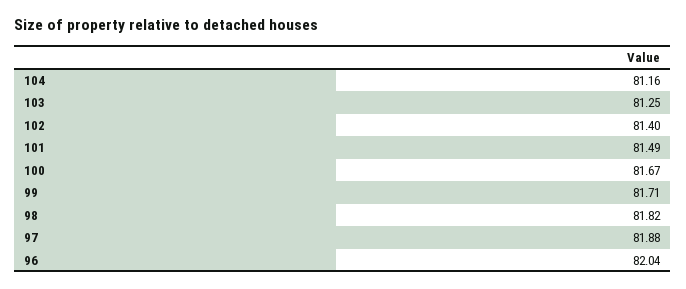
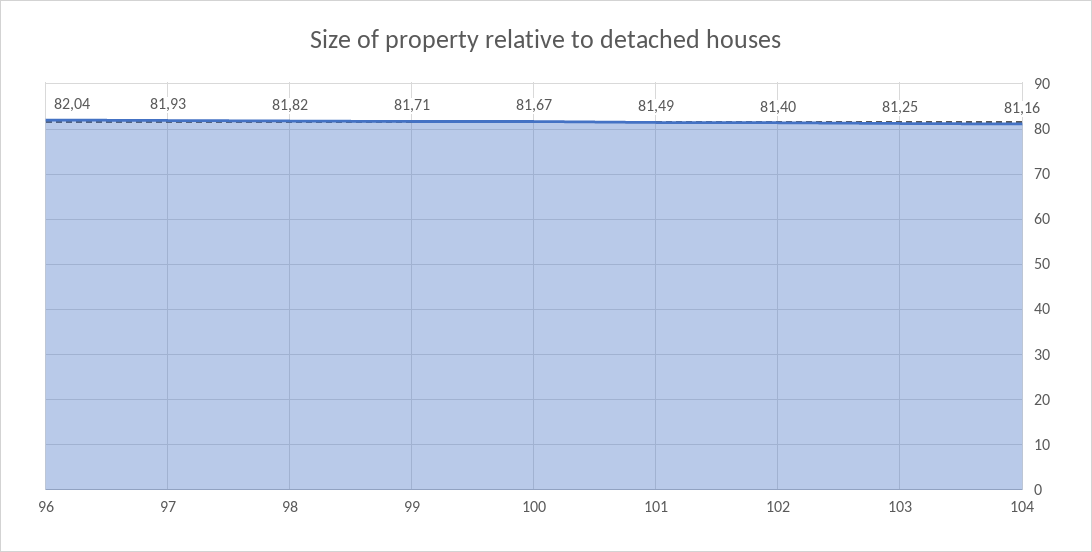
97: 81.88 -> 81.93

